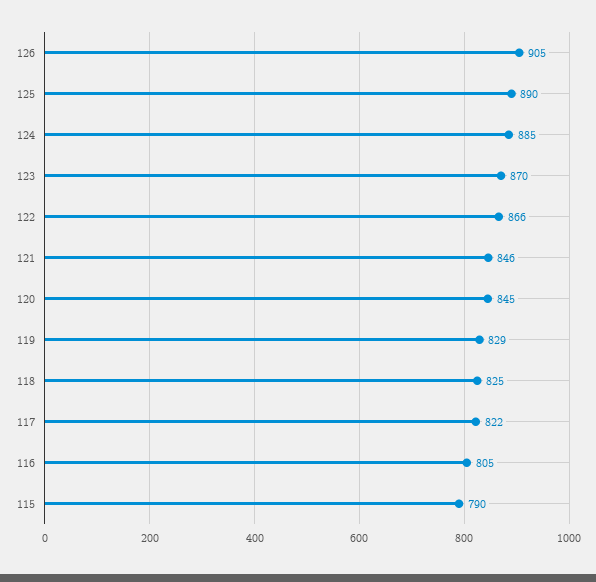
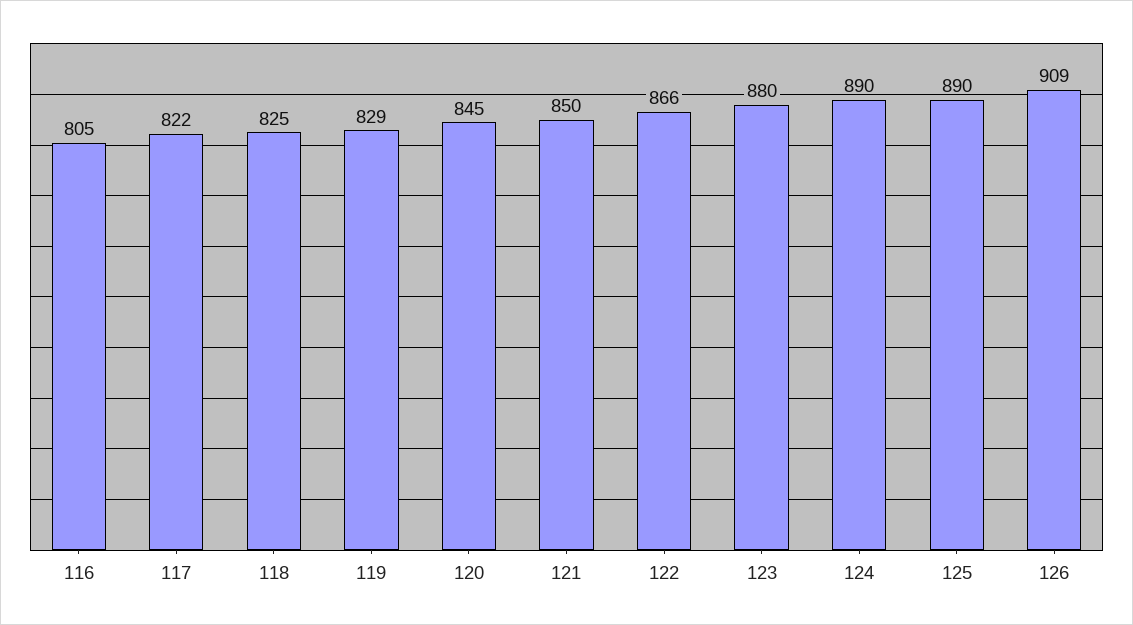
126: 905 -> 909
124: 885 -> 890
123: 870 -> 880
121: 846 -> 850
115: 790 -> none

